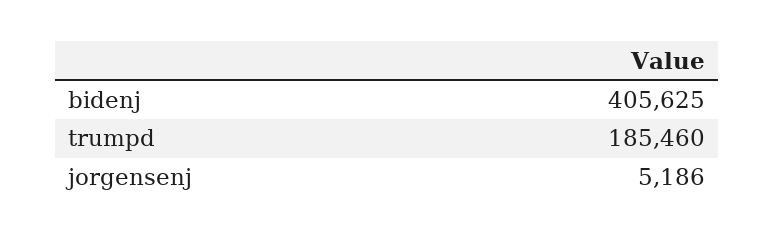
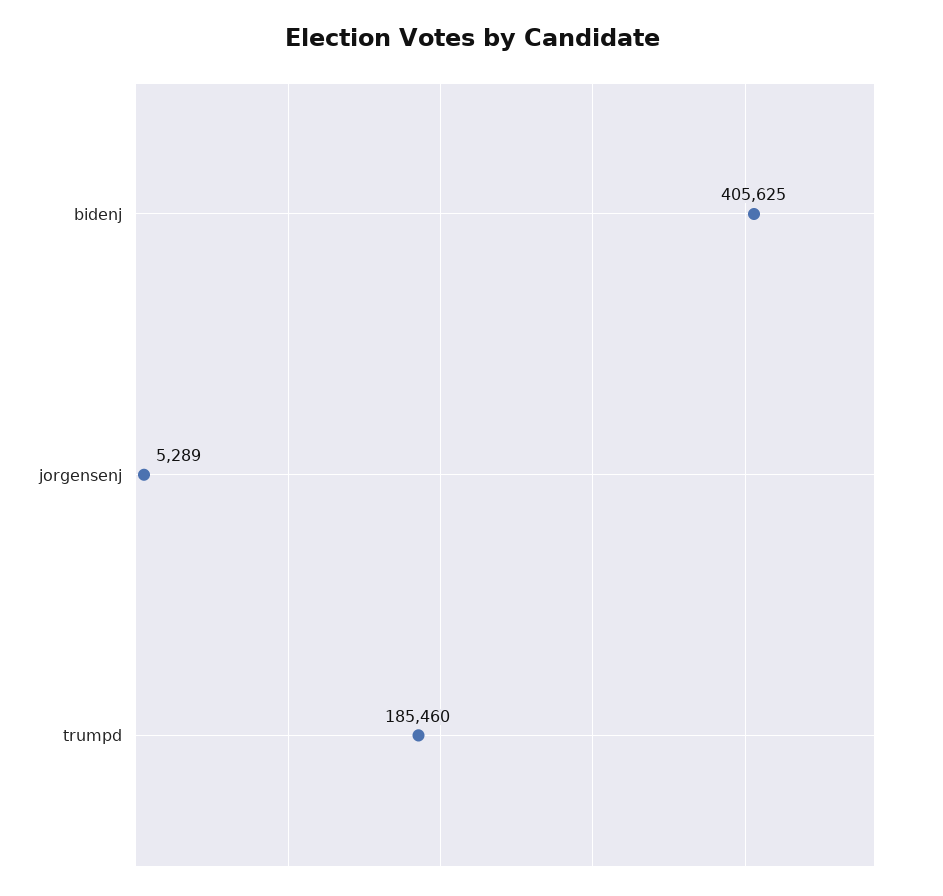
jorgensenj: 5186 -> 5289

